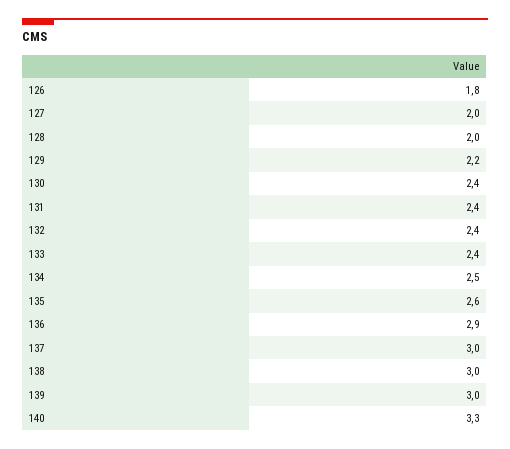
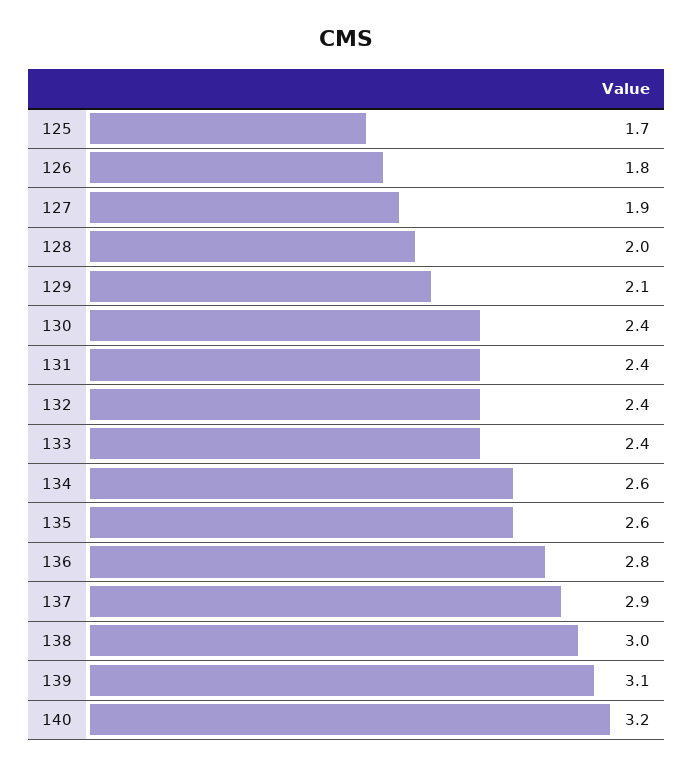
127: 2 -> 1.9
129: 2.2 -> 2.1
134: 2.5 -> 2.6
136: 2.9 -> 2.8
137: 3 -> 2.9
139: 3 -> 3.1
140: 3.3 -> 3.2
125: none -> 1.7

